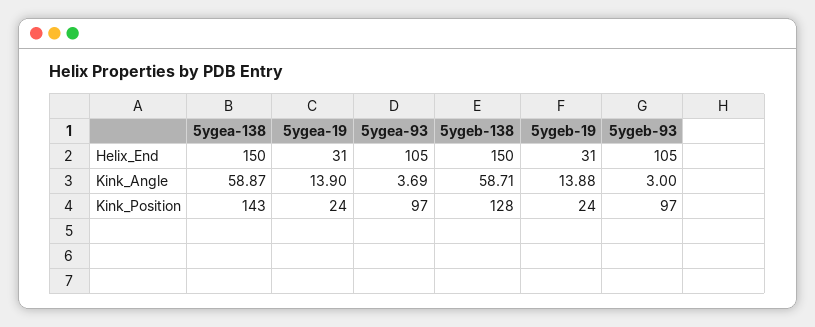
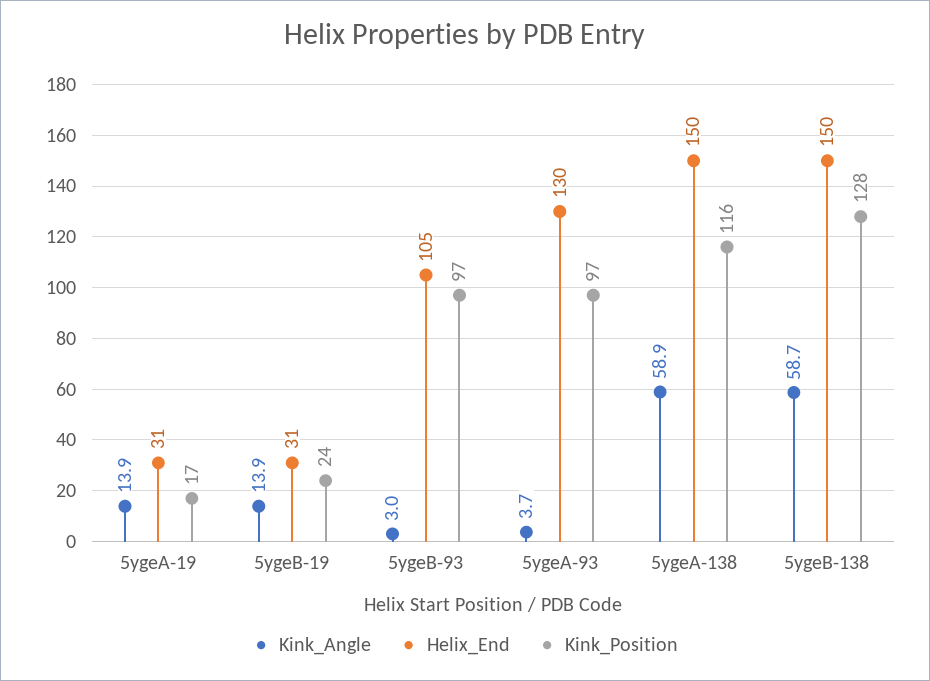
Helix_End, 5ygea-93: 105 -> 130
Kink_Position, 5ygea-138: 143 -> 116
Kink_Position, 5ygea-19: 24 -> 17

